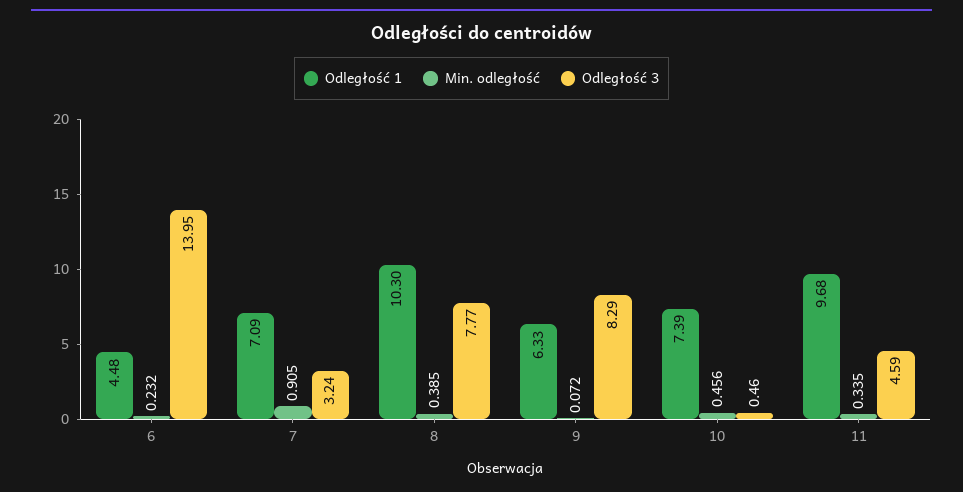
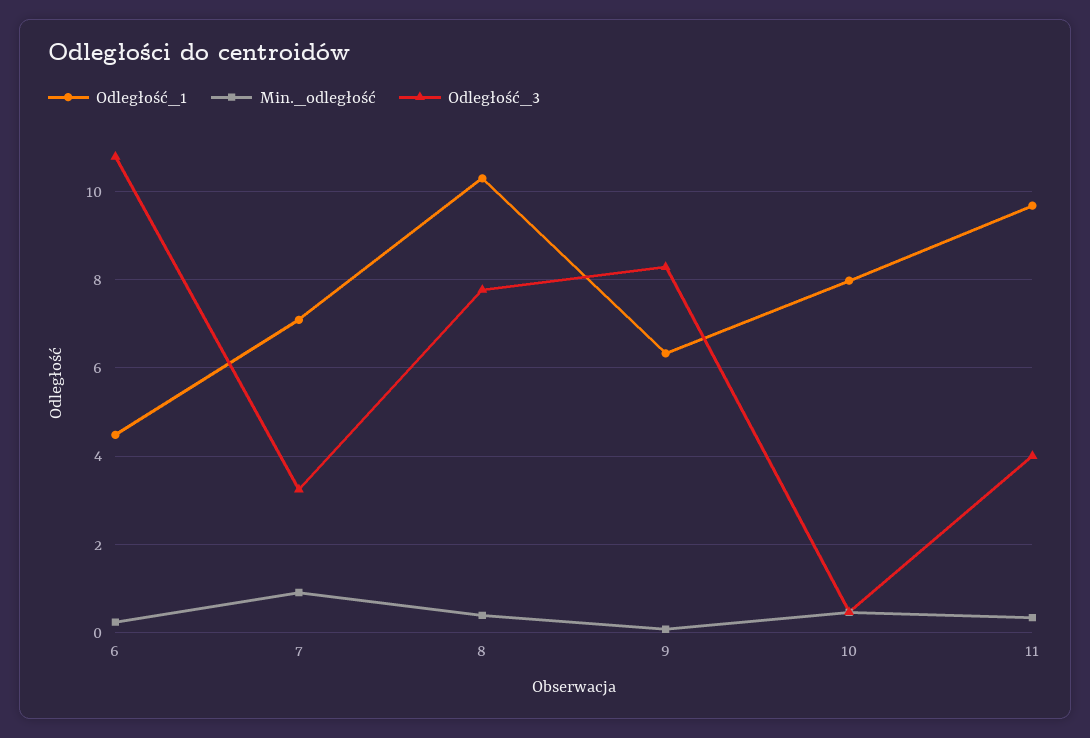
Odległość 3, 6: 13.95 -> 10.8
Odległość 1, 10: 7.39 -> 8
Odległość 3, 11: 4.59 -> 4

